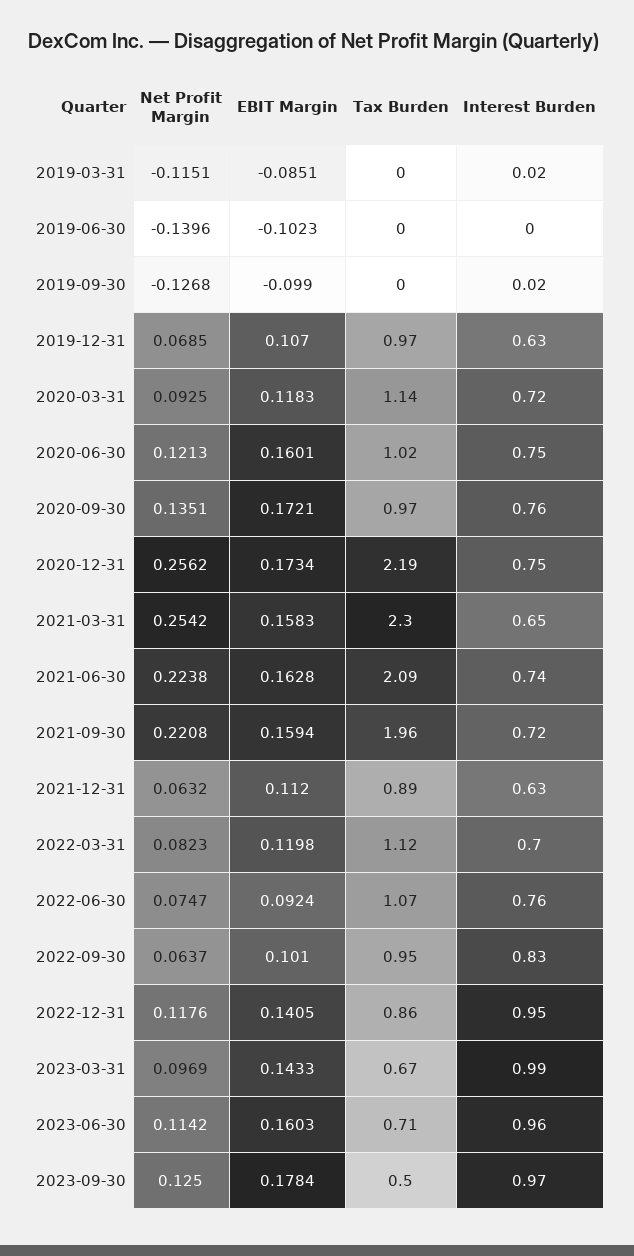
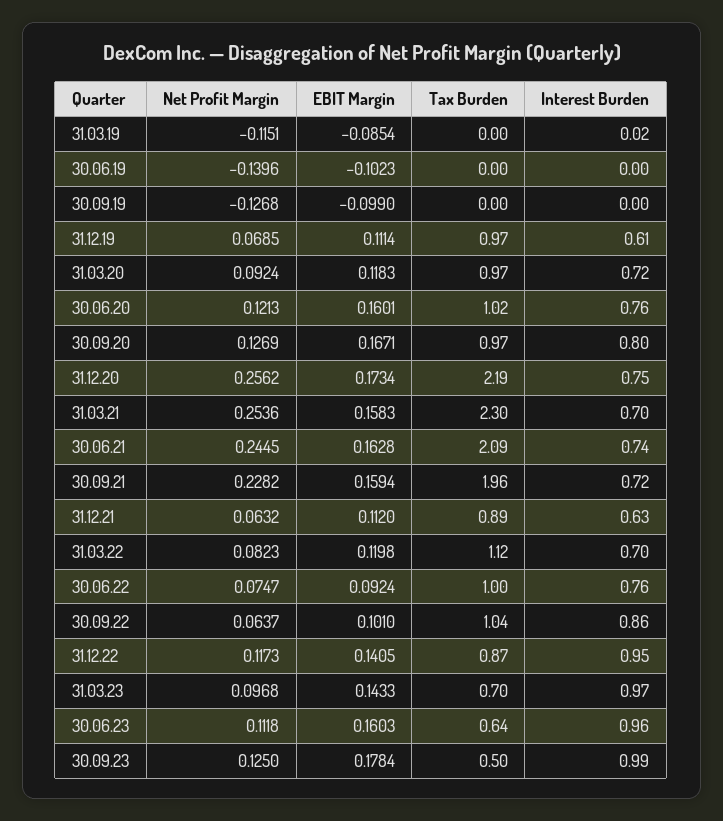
EBIT Margin, 2019-03-31: -0.0851 -> -0.0854
Interest Burden, 2019-09-30: 0.02 -> 0
EBIT Margin, 2019-12-31: 0.107 -> 0.1114
Interest Burden, 2019-12-31: 0.63 -> 0.61
Net Profit Margin, 2020-03-31: 0.0925 -> 0.0924
Tax Burden, 2020-03-31: 1.14 -> 0.97
Interest Burden, 2020-06-30: 0.75 -> 0.76
Net Profit Margin, 2020-09-30: 0.1351 -> 0.1269
EBIT Margin, 2020-09-30: 0.1721 -> 0.1671
Interest Burden, 2020-09-30: 0.76 -> 0.8
Net Profit Margin, 2021-03-31: 0.2542 -> 0.2536
Interest Burden, 2021-03-31: 0.65 -> 0.7
Net Profit Margin, 2021-06-30: 0.2238 -> 0.2445
Net Profit Margin, 2021-09-30: 0.2208 -> 0.2282
Tax Burden, 2022-06-30: 1.07 -> 1
Tax Burden, 2022-09-30: 0.95 -> 1.04
Interest Burden, 2022-09-30: 0.83 -> 0.86
Net Profit Margin, 2022-12-31: 0.1176 -> 0.1173
Tax Burden, 2022-12-31: 0.86 -> 0.87
Net Profit Margin, 2023-03-31: 0.0969 -> 0.0968
Tax Burden, 2023-03-31: 0.67 -> 0.7
Interest Burden, 2023-03-31: 0.99 -> 0.97
Net Profit Margin, 2023-06-30: 0.1142 -> 0.1118
Tax Burden, 2023-06-30: 0.71 -> 0.64
Interest Burden, 2023-09-30: 0.97 -> 0.99

